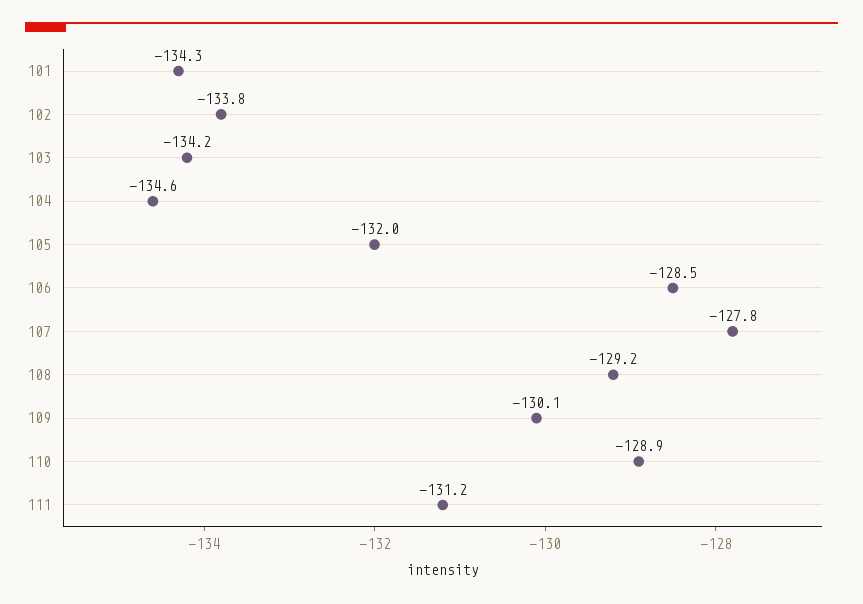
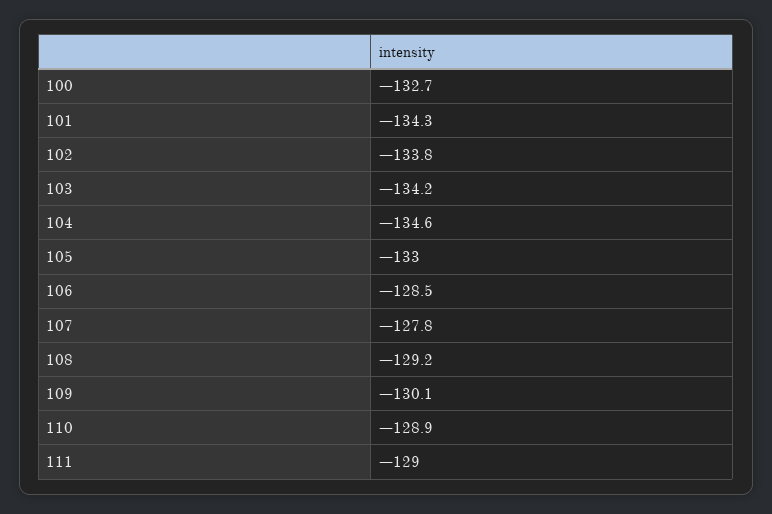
105: -132 -> -133
111: -131.2 -> -129
100: none -> -132.7

